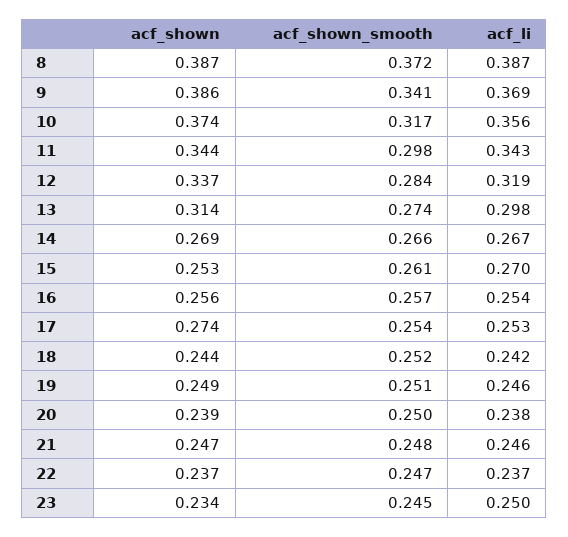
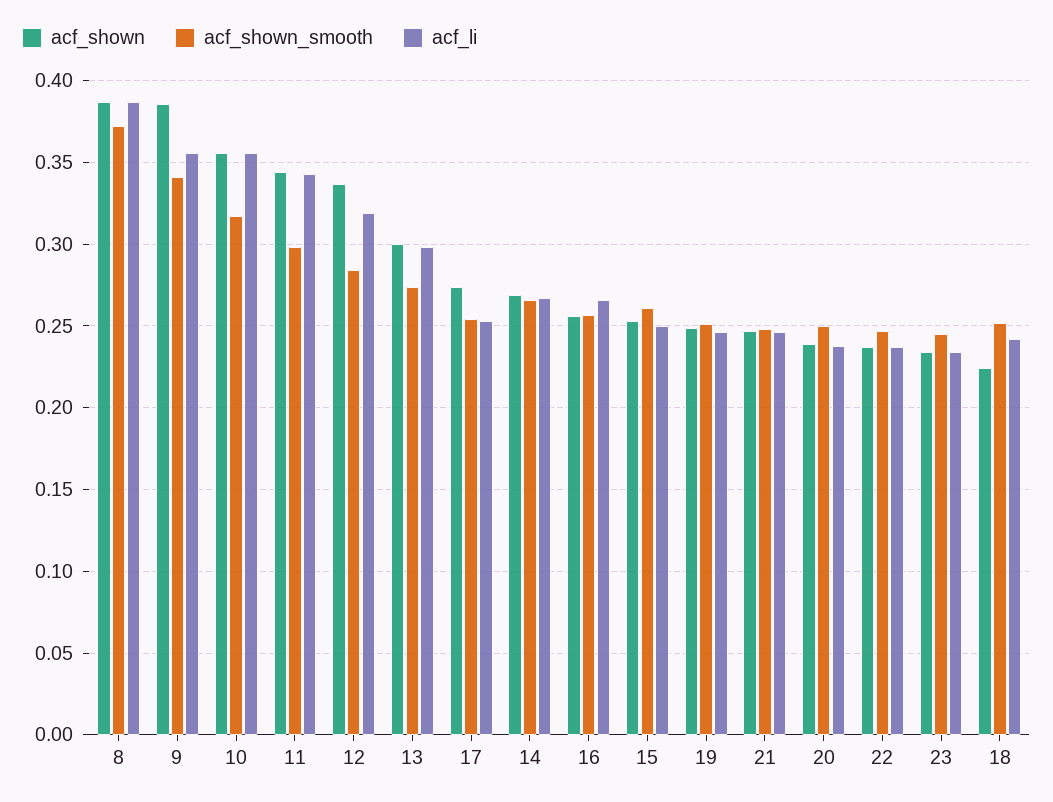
acf_li, 9: 0.369 -> 0.355
acf_shown, 10: 0.374 -> 0.355
acf_shown, 13: 0.314 -> 0.3
acf_li, 15: 0.27 -> 0.25
acf_li, 16: 0.254 -> 0.265
acf_shown, 18: 0.244 -> 0.225
acf_li, 23: 0.25 -> 0.235

